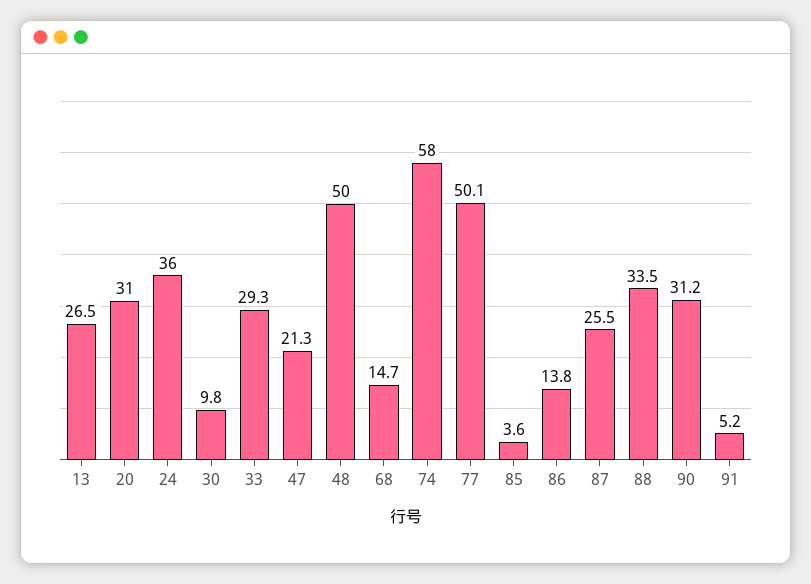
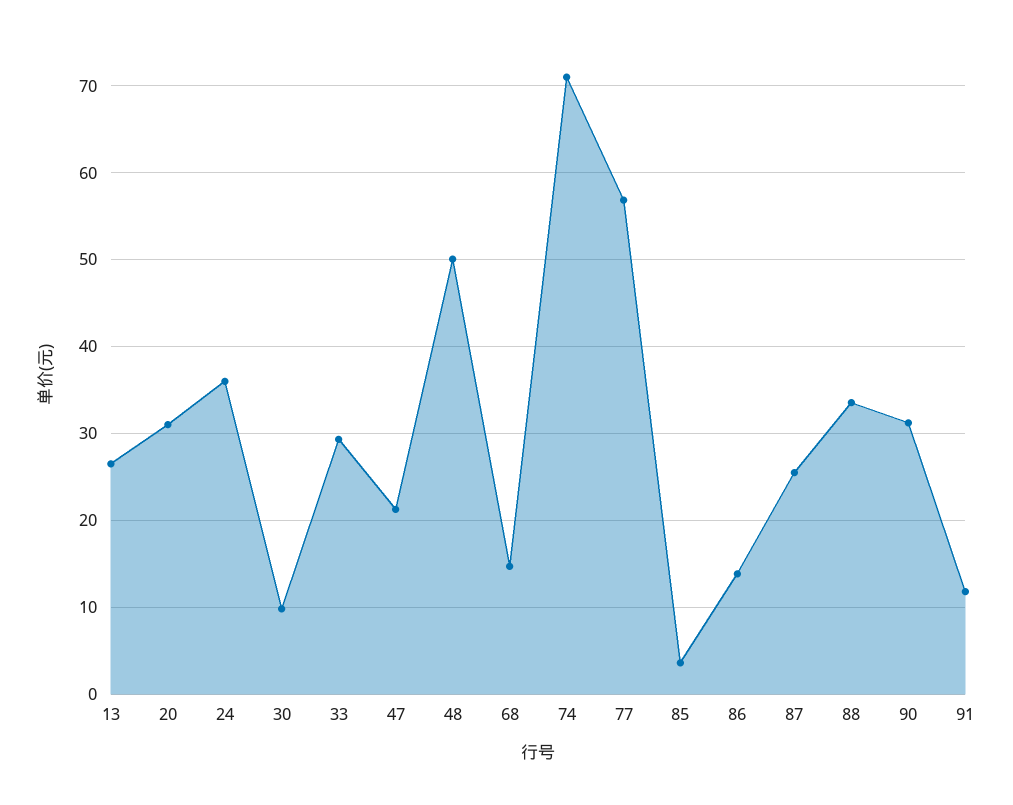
74: 58 -> 71
77: 50.1 -> 57
91: 5.2 -> 12

